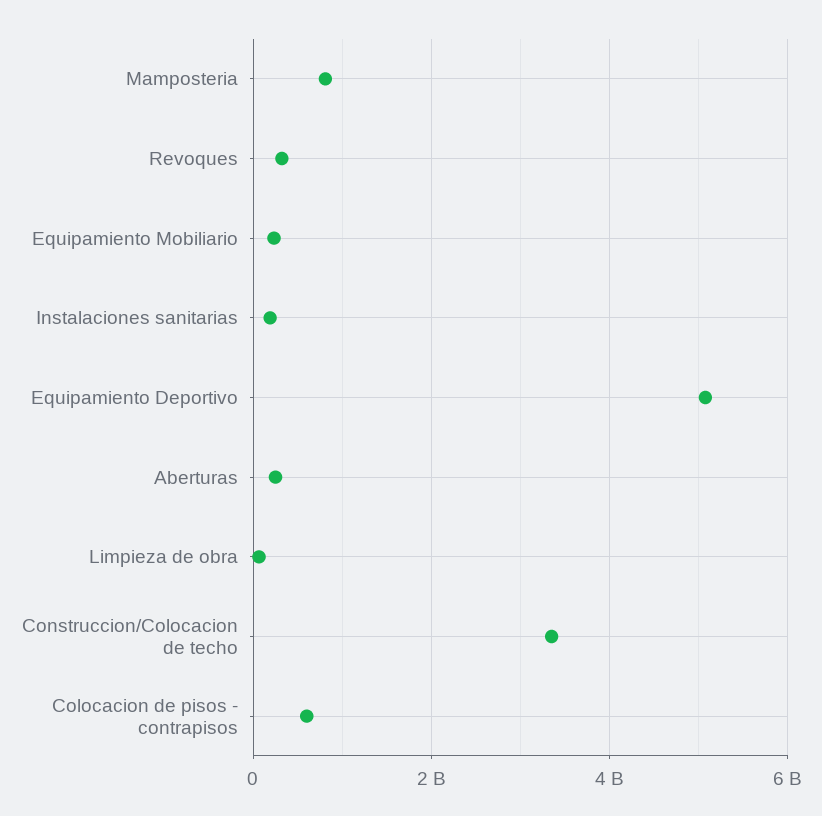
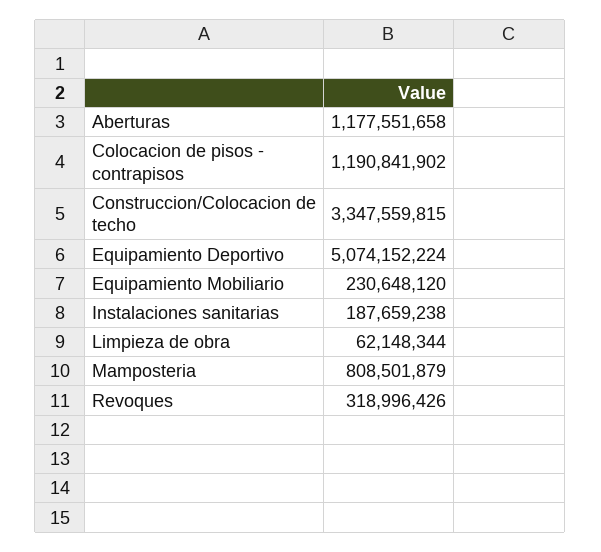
Aberturas: 200000000 -> 1177551658
Colocacion de pisos - contrapisos: 600000000 -> 1190841902

